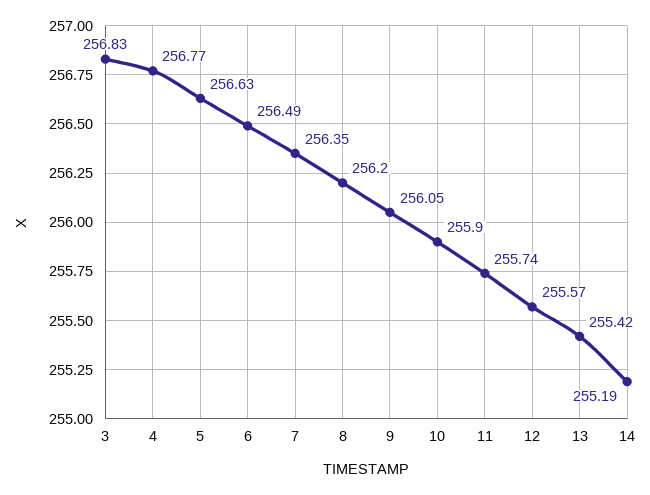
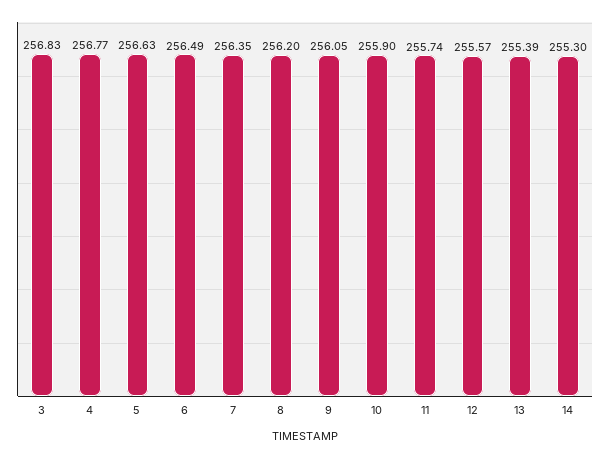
13: 255.42 -> 255.39
14: 255.19 -> 255.3

